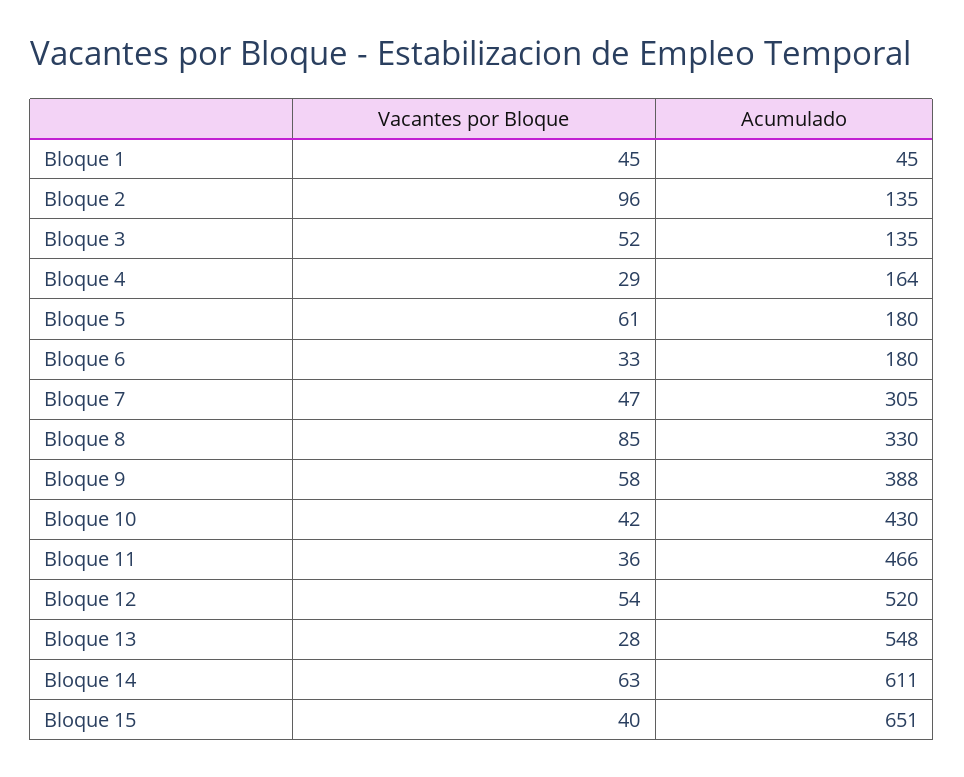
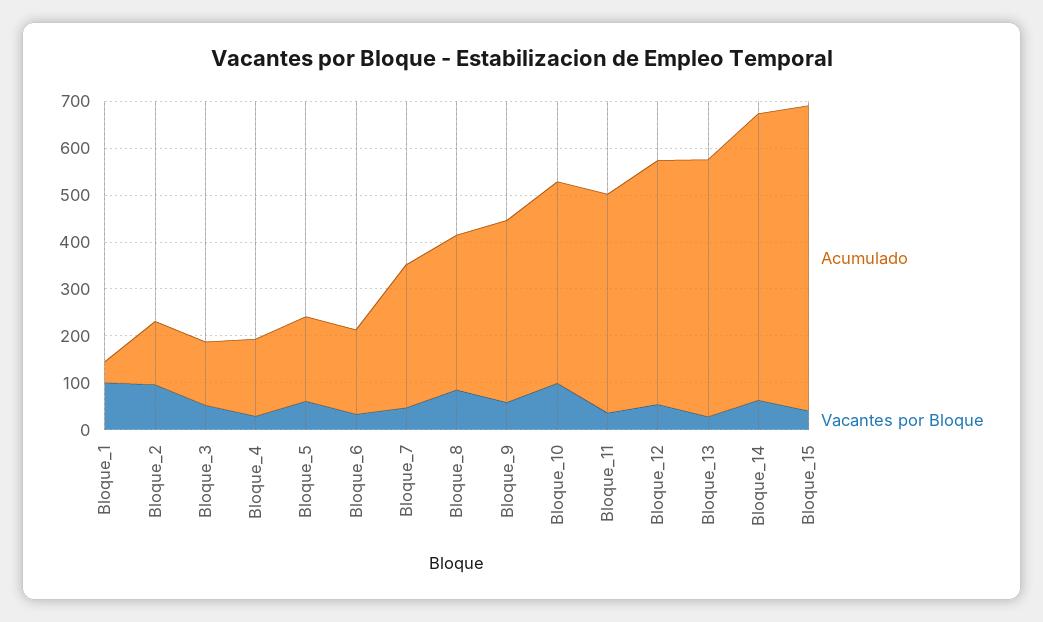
Vacantes por Bloque, Bloque 1: 45 -> 100
Vacantes por Bloque, Bloque 10: 42 -> 100

